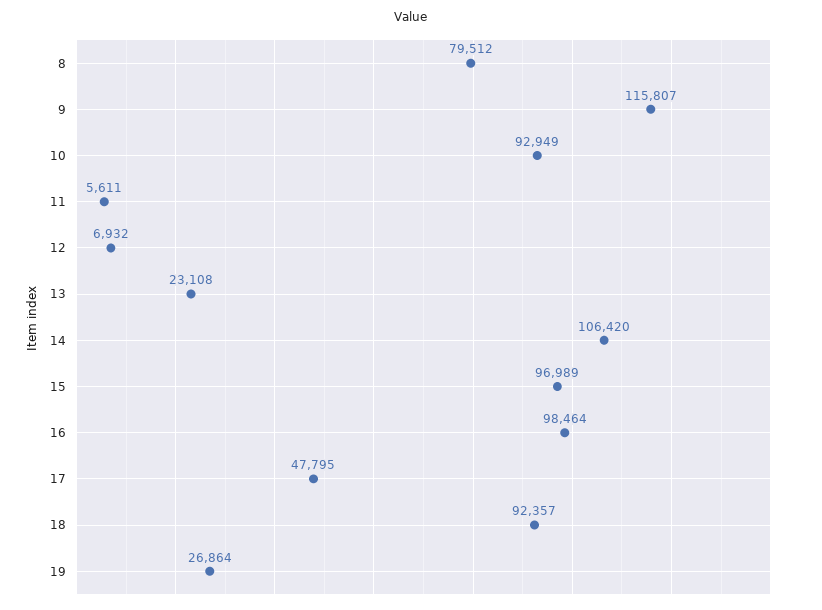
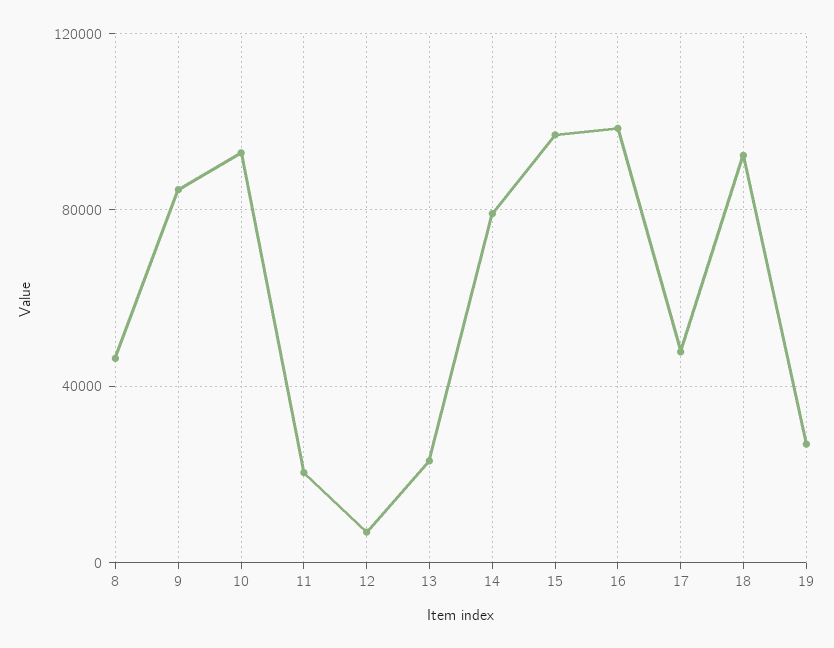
8: 79512 -> 45000
9: 115807 -> 85000
11: 5611 -> 20000
14: 106420 -> 80000

